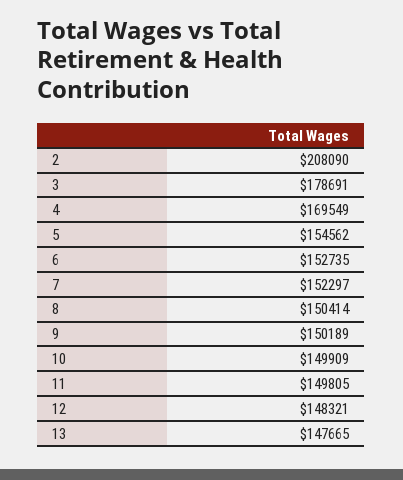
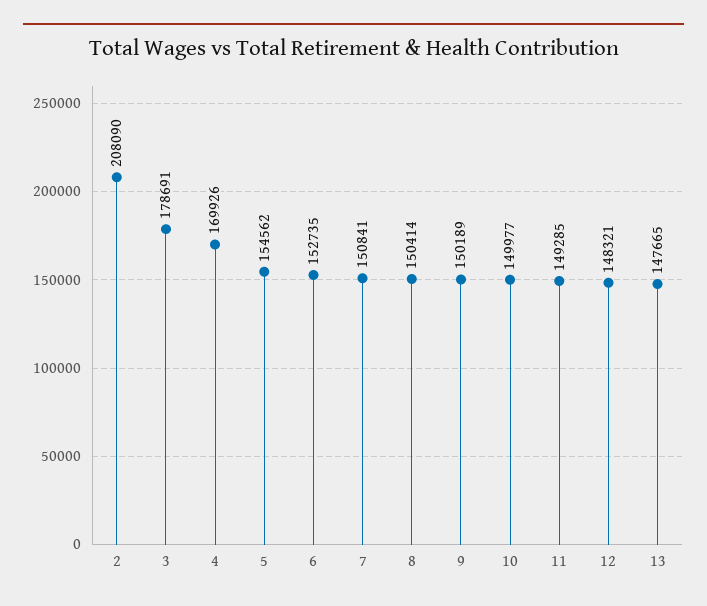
4: 169549 -> 169926
7: 152297 -> 150841
10: 149909 -> 149977
11: 149805 -> 149285

